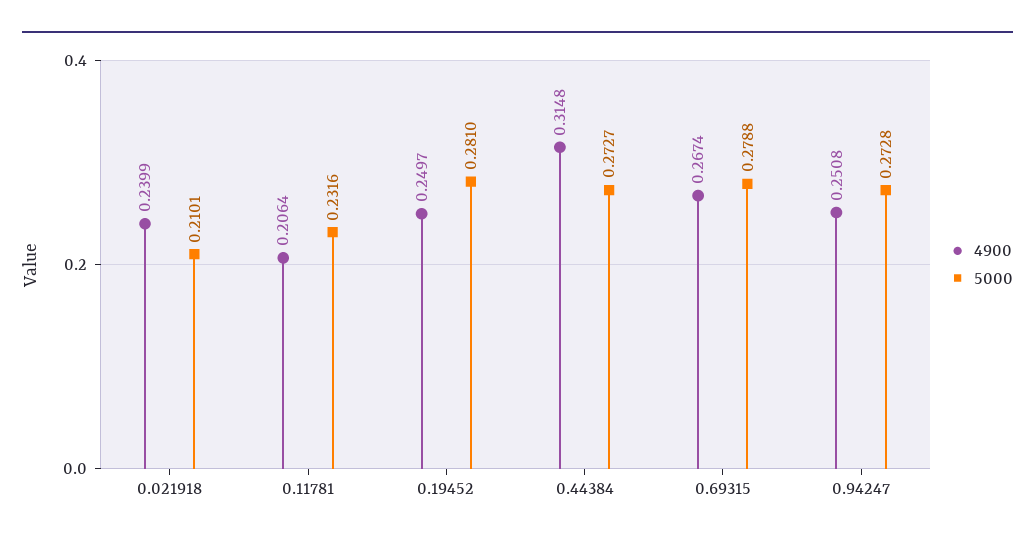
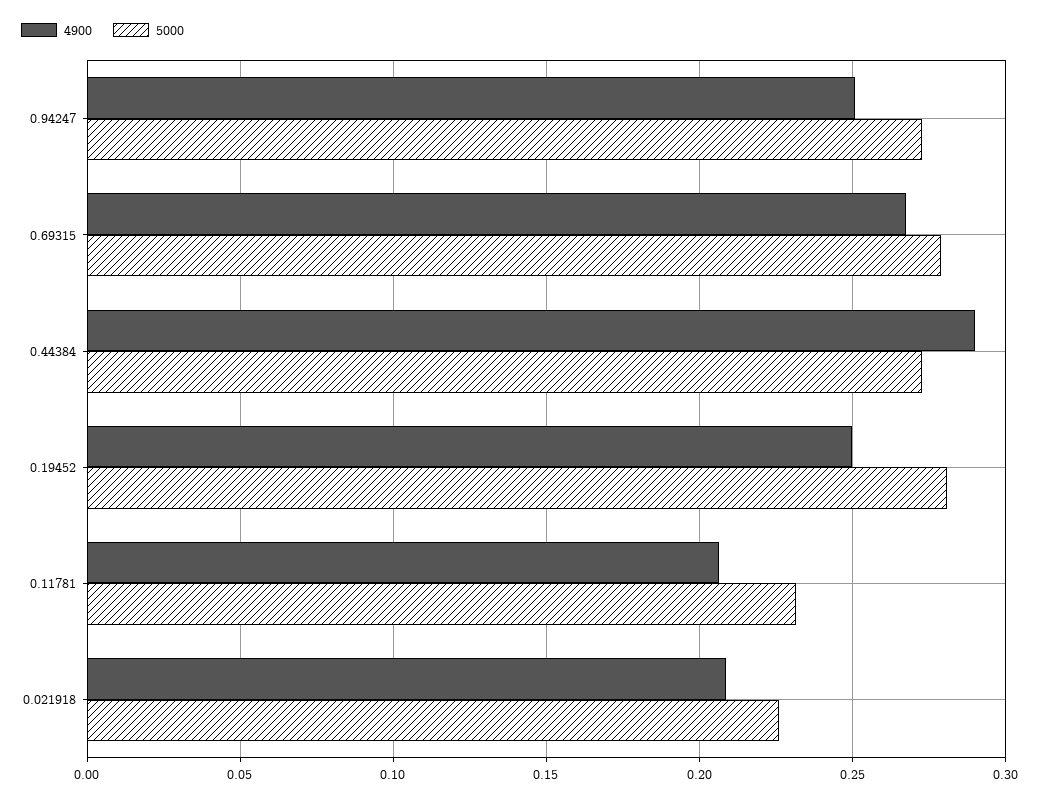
4900, 0.021918: 0.2399 -> 0.21
5000, 0.021918: 0.2101 -> 0.225
4900, 0.44384: 0.3148 -> 0.29

